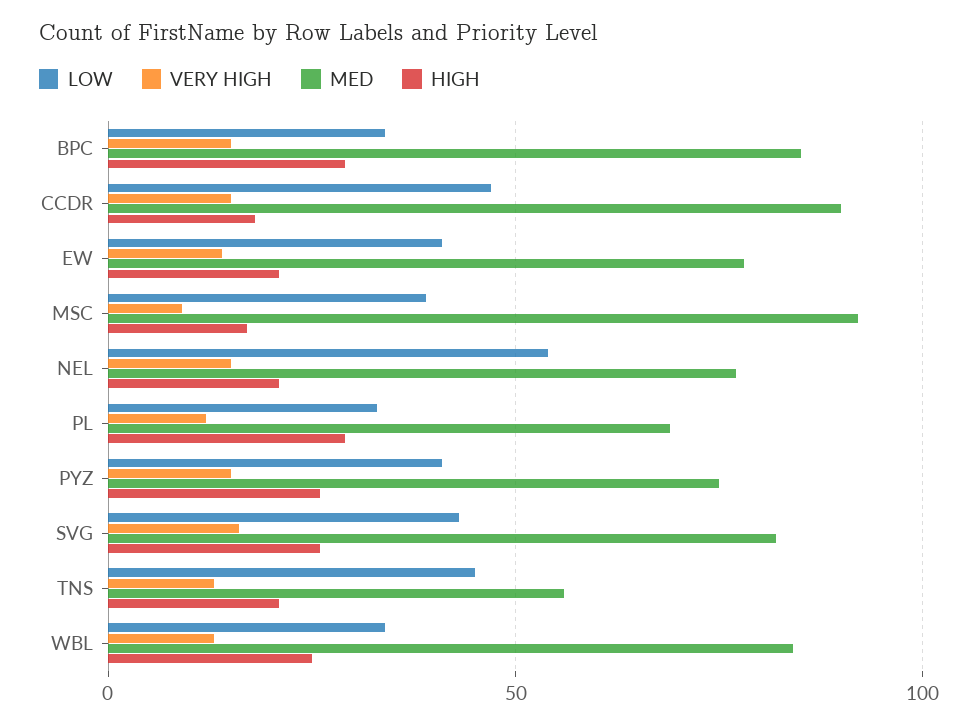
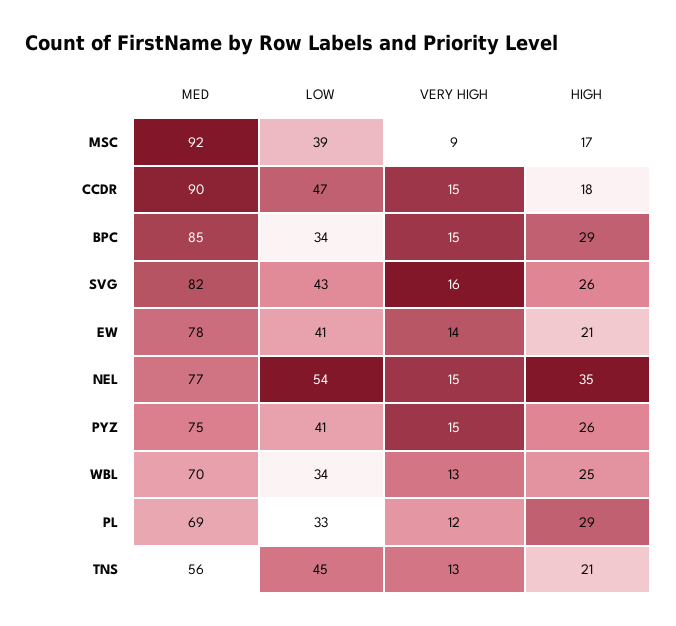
HIGH, NEL: 20 -> 35
MED, WBL: 85 -> 70

